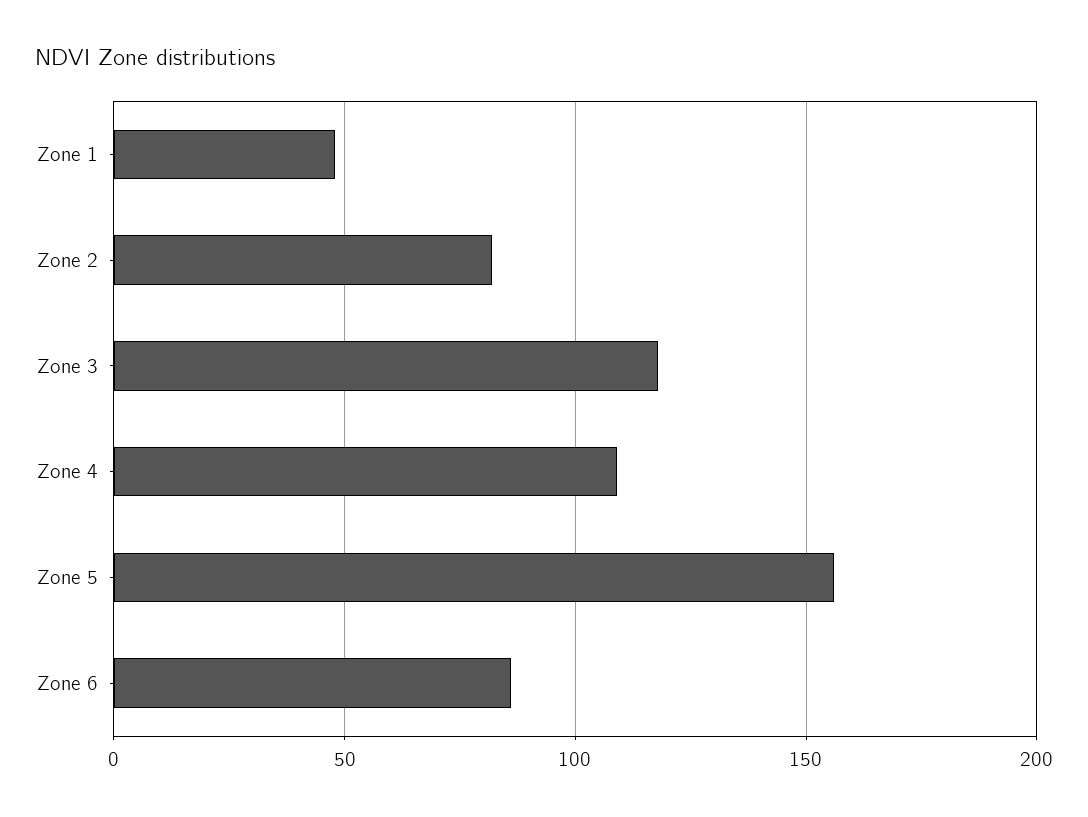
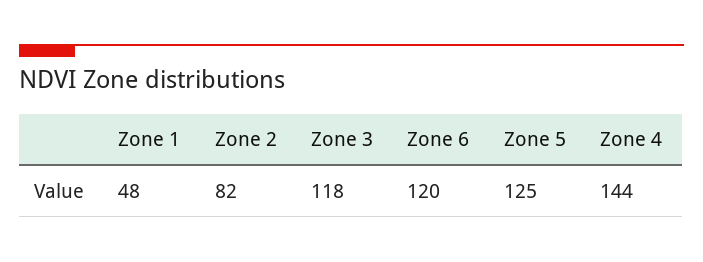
Zone 4: 110 -> 144
Zone 5: 155 -> 125
Zone 6: 85 -> 120

